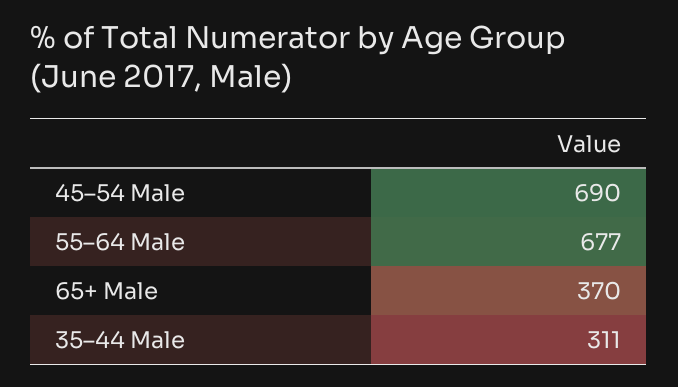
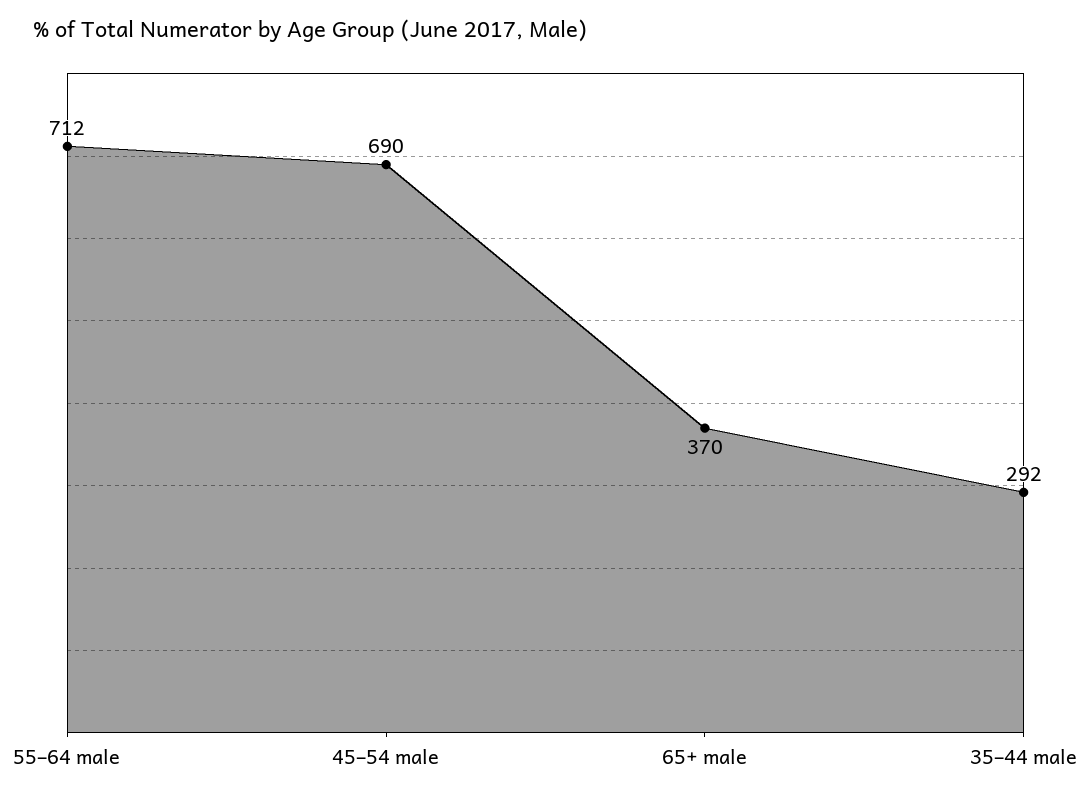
55–64 Male: 677 -> 712
35–44 Male: 311 -> 292

